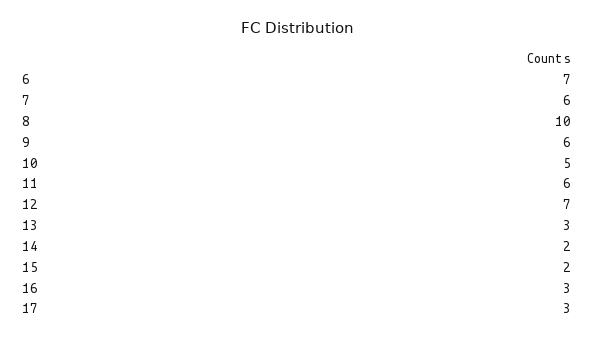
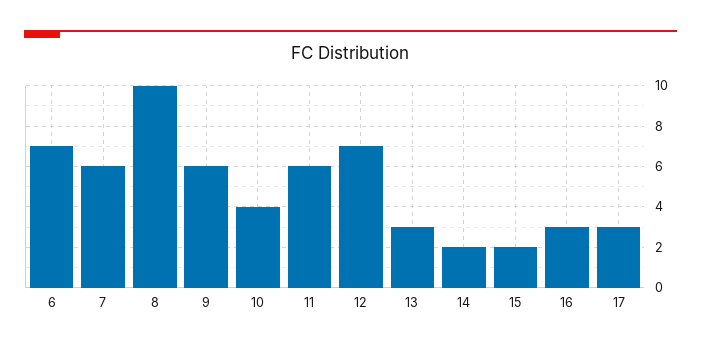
10: 5 -> 4

